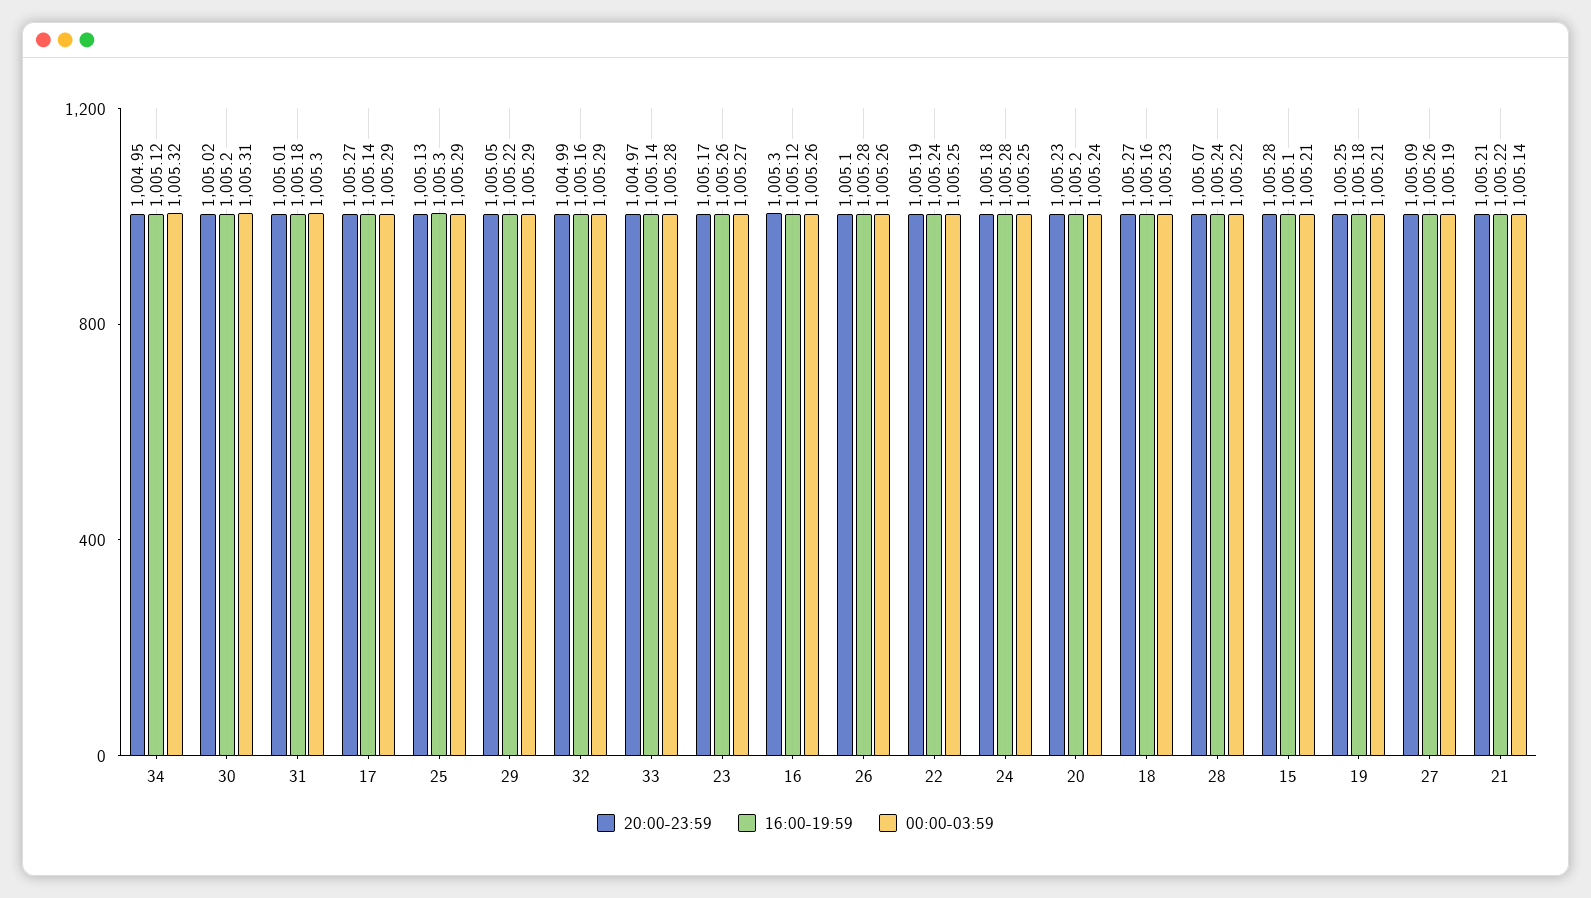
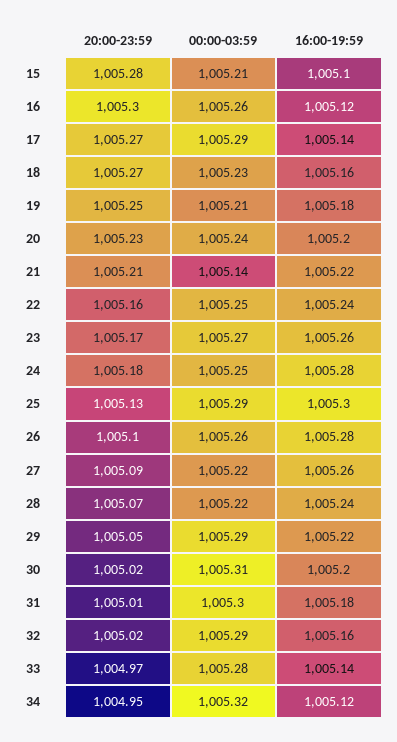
20:00-23:59, 32: 1004.99 -> 1005.02
20:00-23:59, 22: 1005.19 -> 1005.16
00:00-03:59, 27: 1005.19 -> 1005.22

